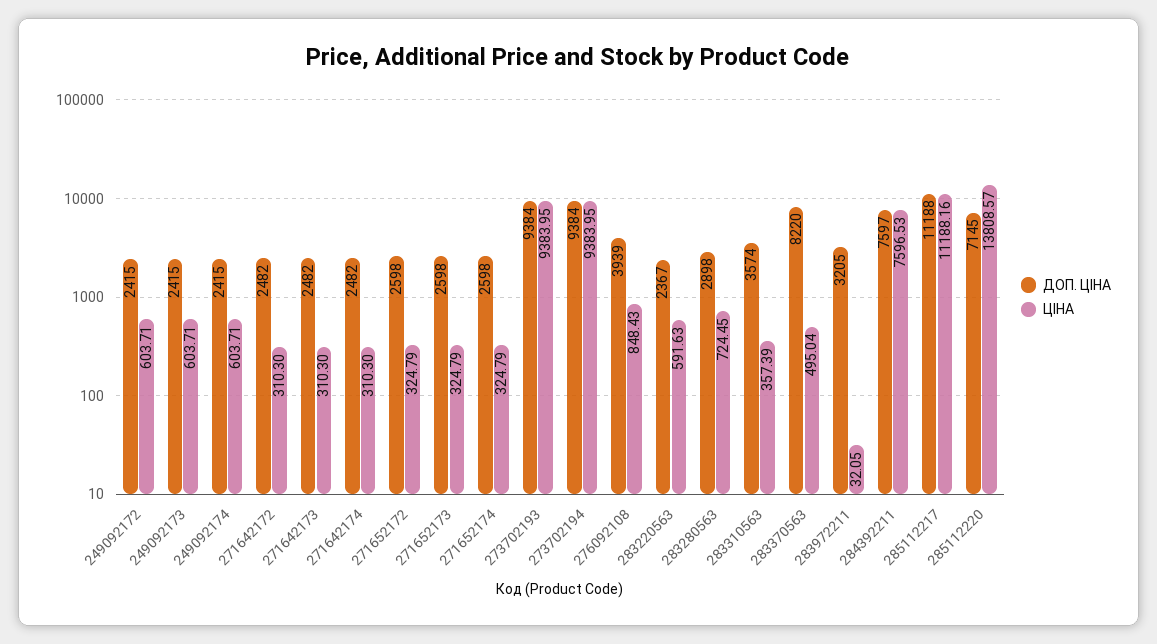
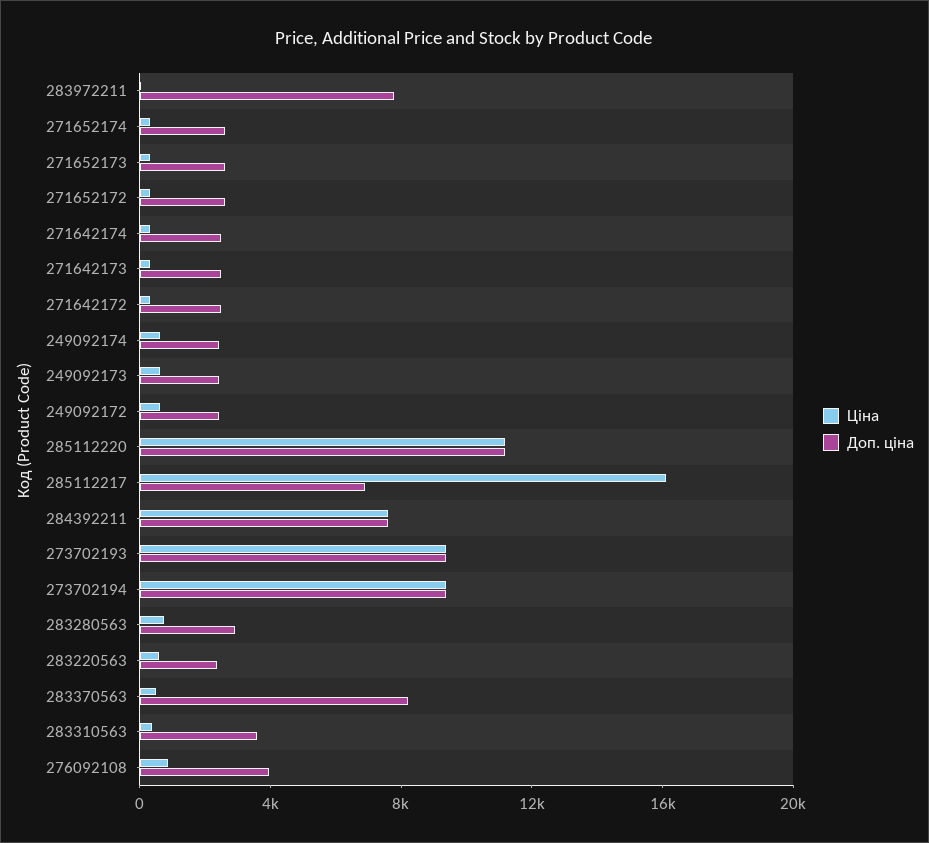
ДОП. ЦІНА, 283972211: 3205 -> 8000
ДОП. ЦІНА, 285112217: 11188 -> 7000
ЦІНА, 285112217: 11188.16 -> 16000
ДОП. ЦІНА, 285112220: 7145 -> 11000
ЦІНА, 285112220: 13808.57 -> 11000

